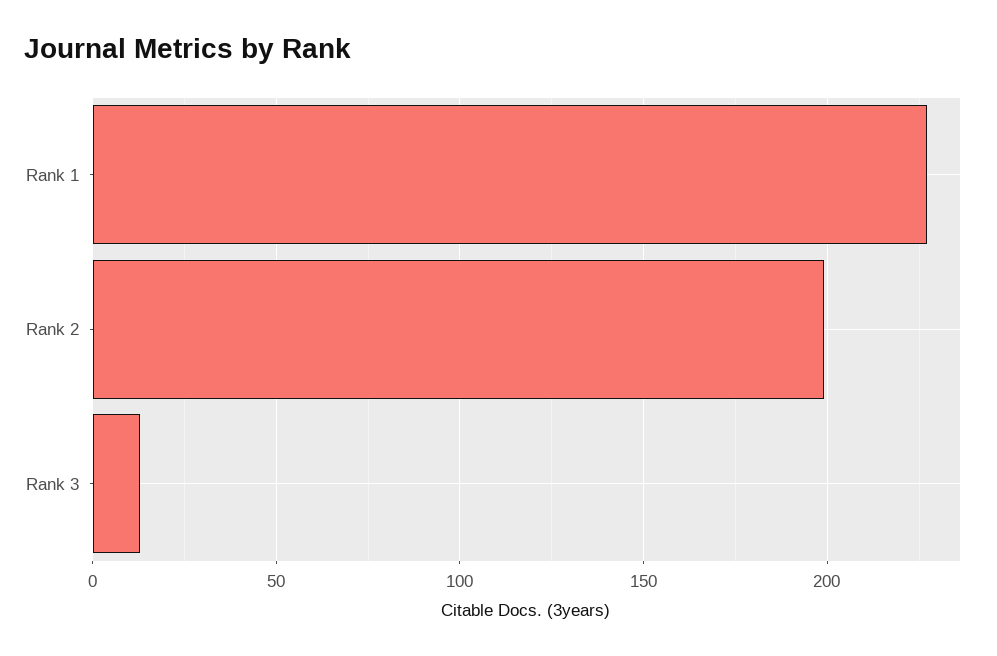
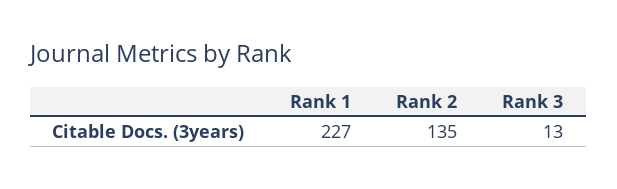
Rank 2: 200 -> 135

